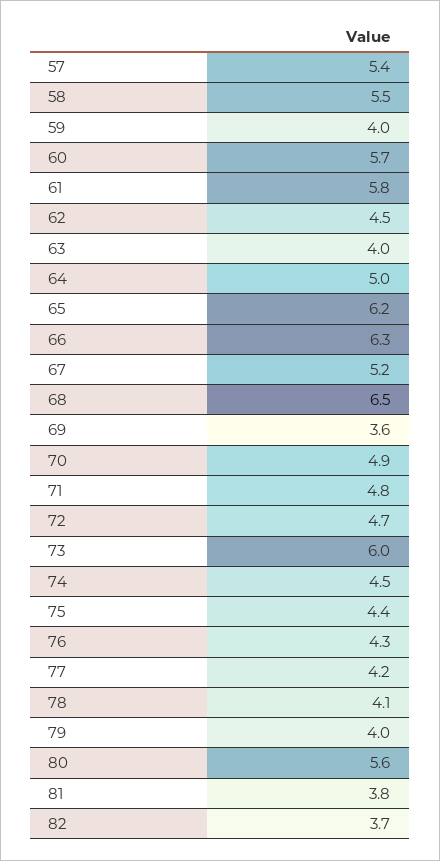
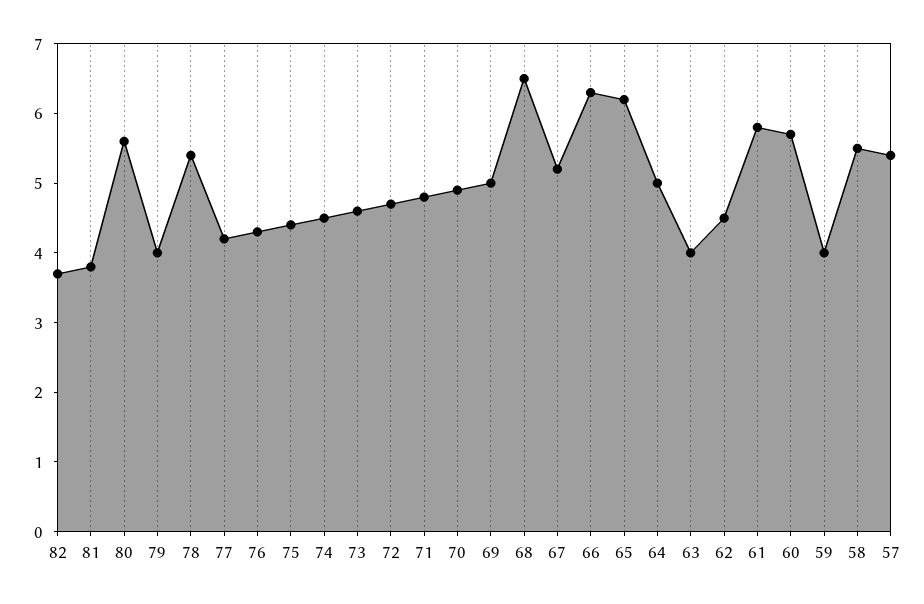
69: 3.6 -> 5
73: 6 -> 4.5
78: 4.1 -> 5.5

